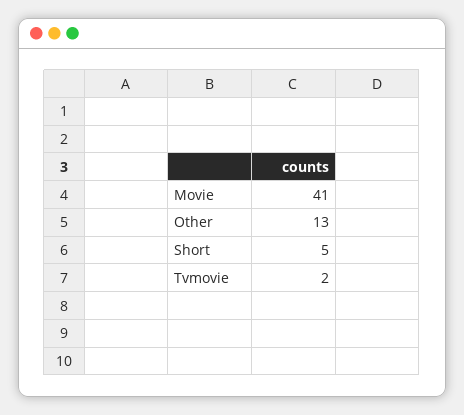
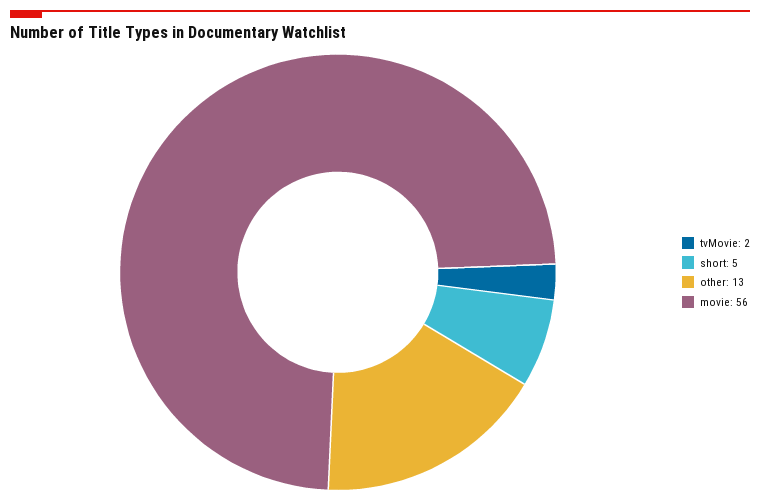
Movie: 41 -> 56

